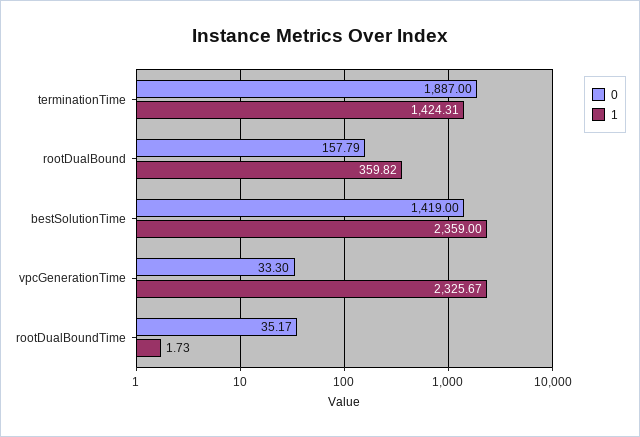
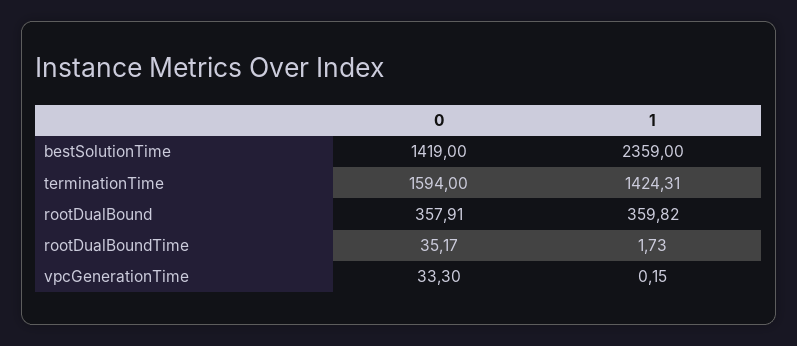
0, terminationTime: 1887 -> 1594
0, rootDualBound: 157.79 -> 357.91
1, vpcGenerationTime: 2325.67 -> 0.15

